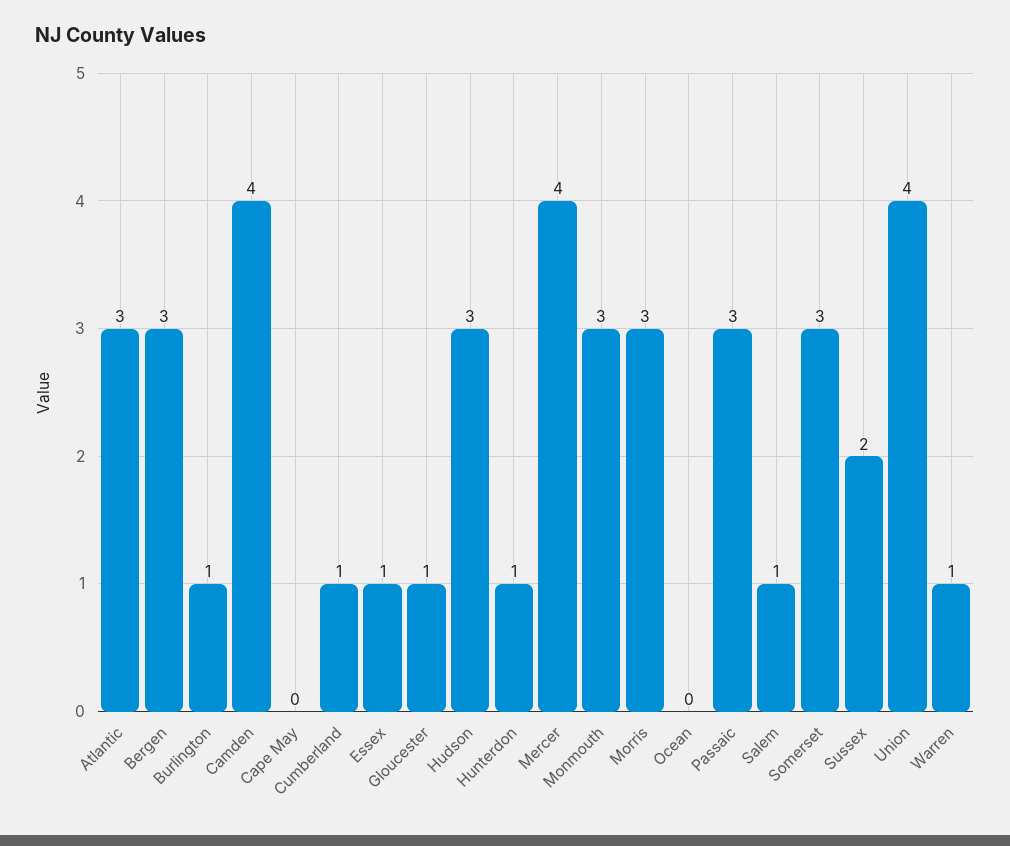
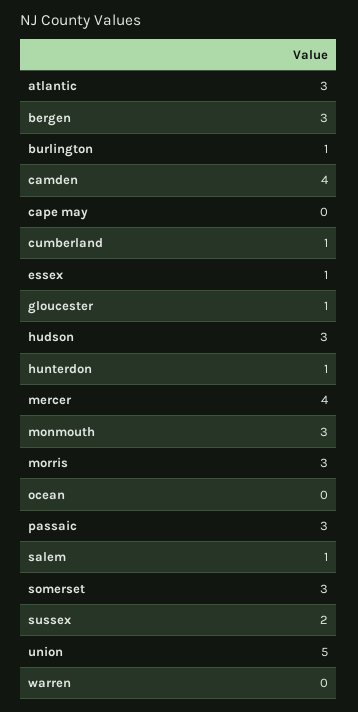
Union: 4 -> 5
Warren: 1 -> 0

